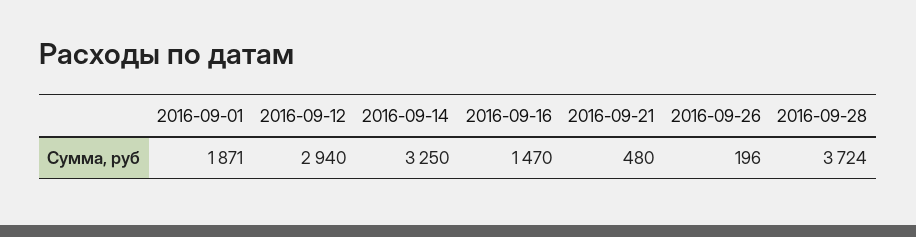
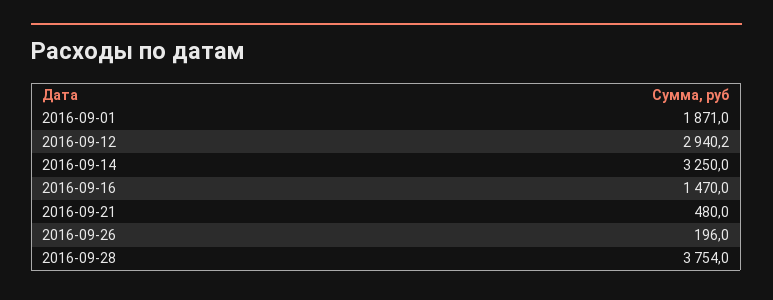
2016-09-12: 2940 -> 2940.2
2016-09-28: 3724 -> 3754

